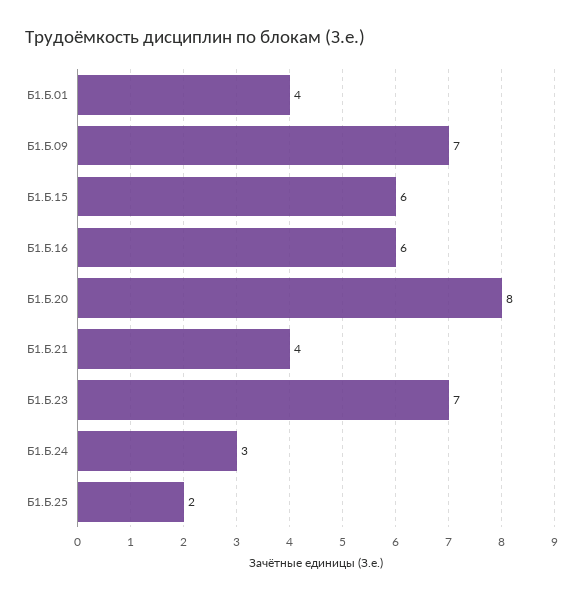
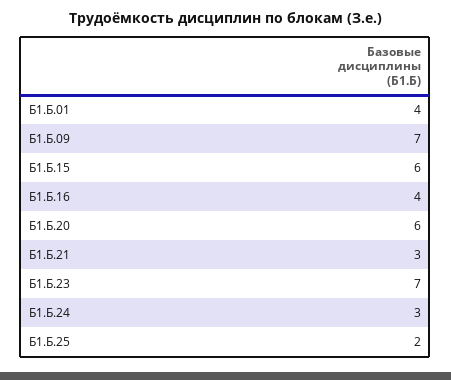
Б1.Б.16: 6 -> 4
Б1.Б.20: 8 -> 6
Б1.Б.21: 4 -> 3

